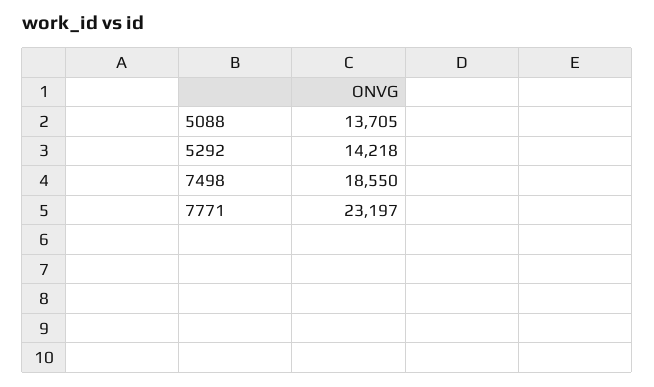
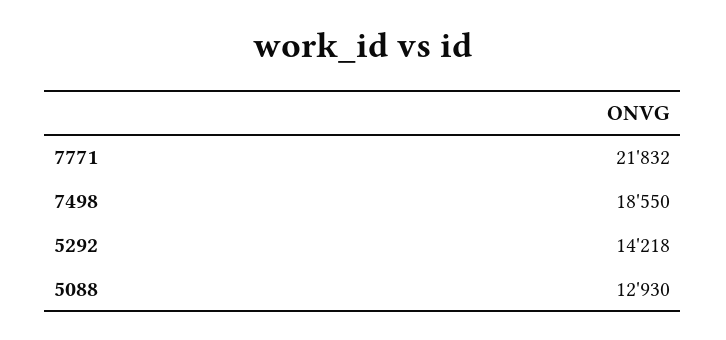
5088: 13705 -> 12930
7771: 23197 -> 21832

